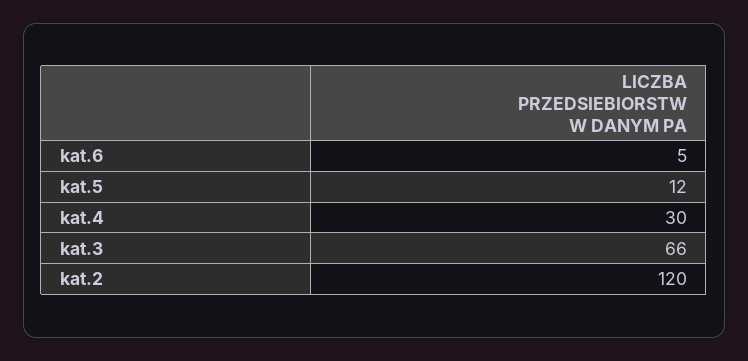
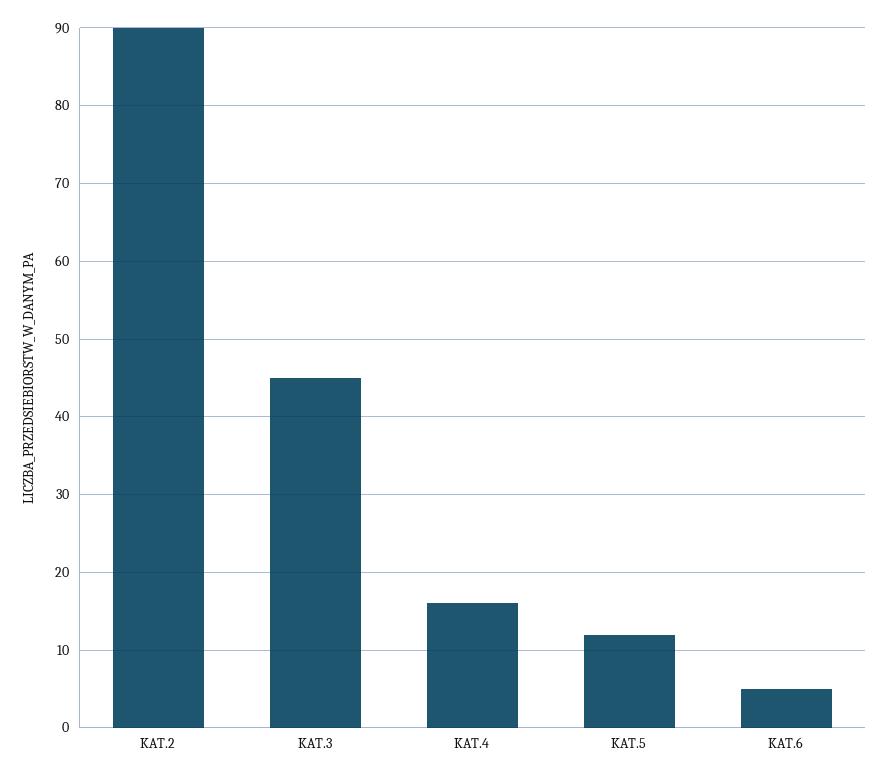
kat.4: 30 -> 16
kat.3: 66 -> 45
kat.2: 120 -> 90

